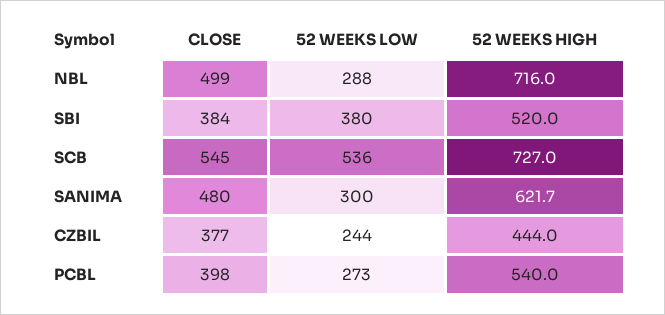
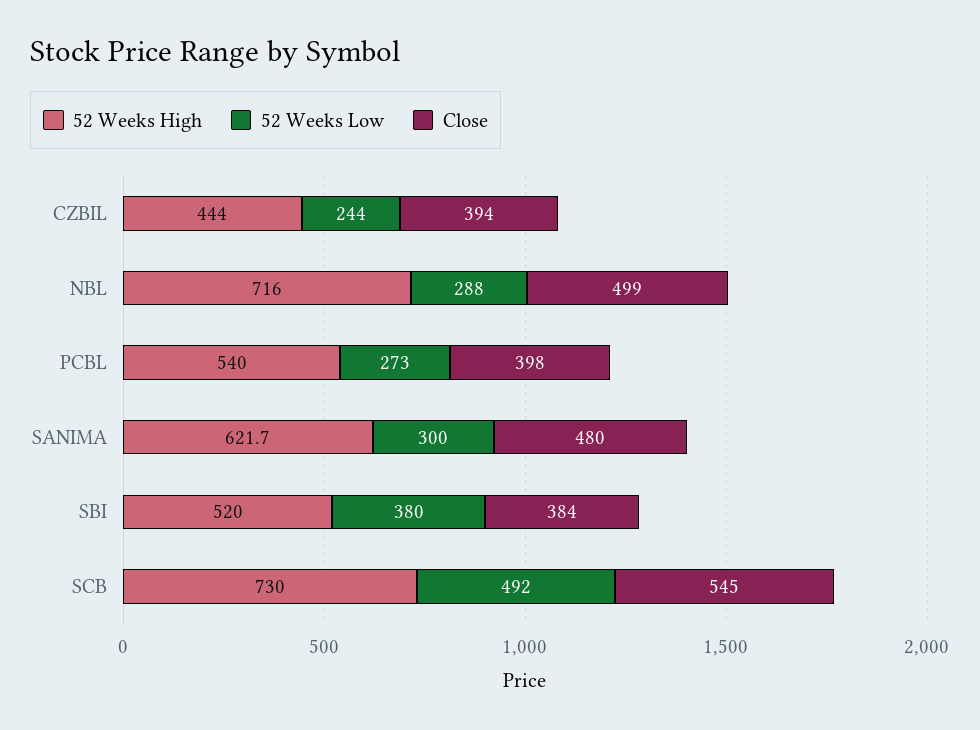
52 WEEKS LOW, SCB: 536 -> 492
52 WEEKS HIGH, SCB: 727 -> 730
CLOSE, CZBIL: 377 -> 394

